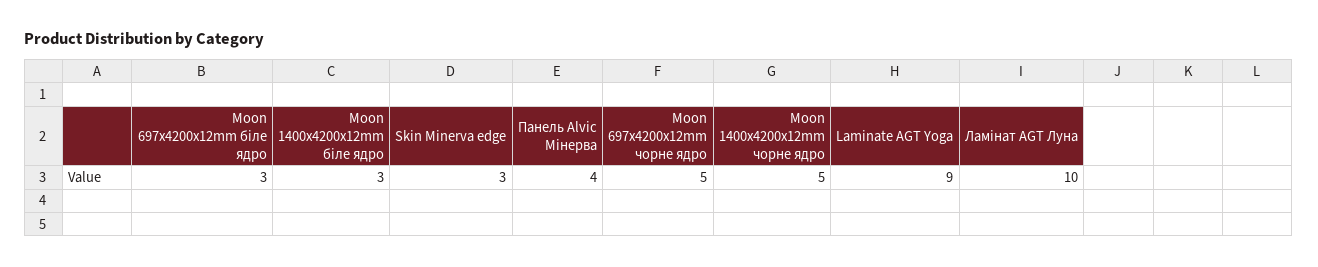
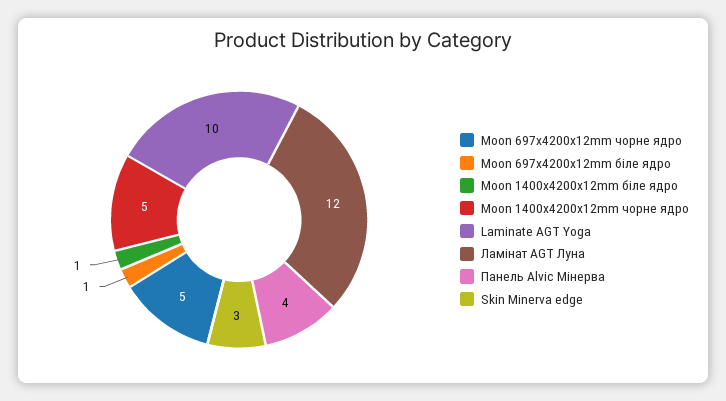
Moon 697x4200x12mm біле ядро: 3 -> 1
Moon 1400x4200x12mm біле ядро: 3 -> 1
Laminate AGT Yoga: 9 -> 10
Ламінат AGT Луна: 10 -> 12

